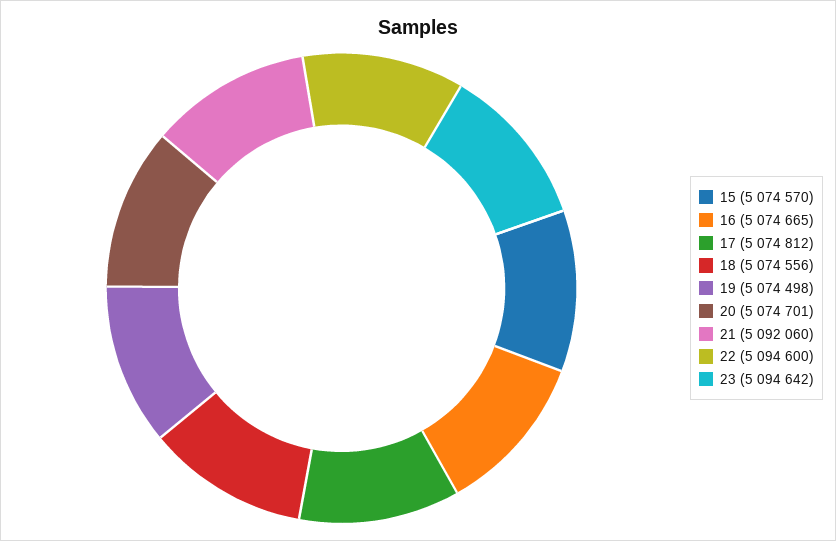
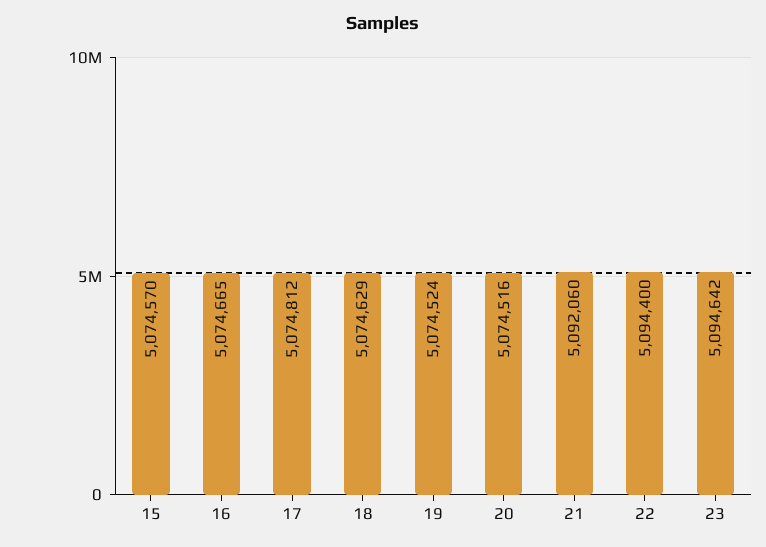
18: 5074556 -> 5074629
19: 5074498 -> 5074524
20: 5074701 -> 5074516
22: 5094600 -> 5094400

